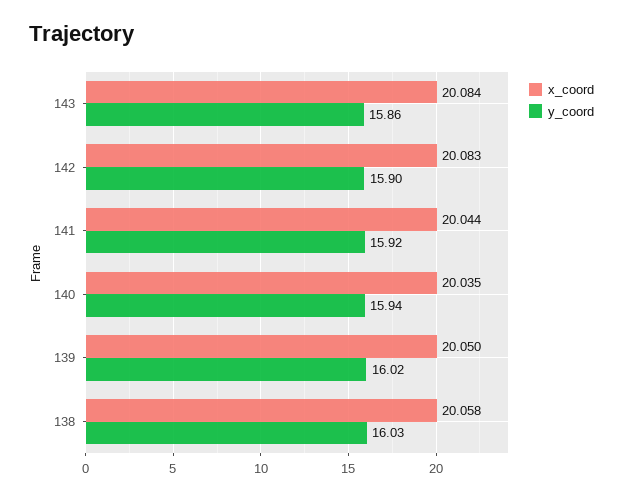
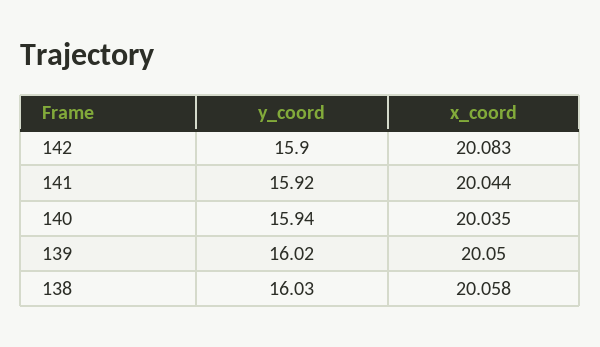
x_coord, 143: 20.084 -> none
y_coord, 143: 15.86 -> none

